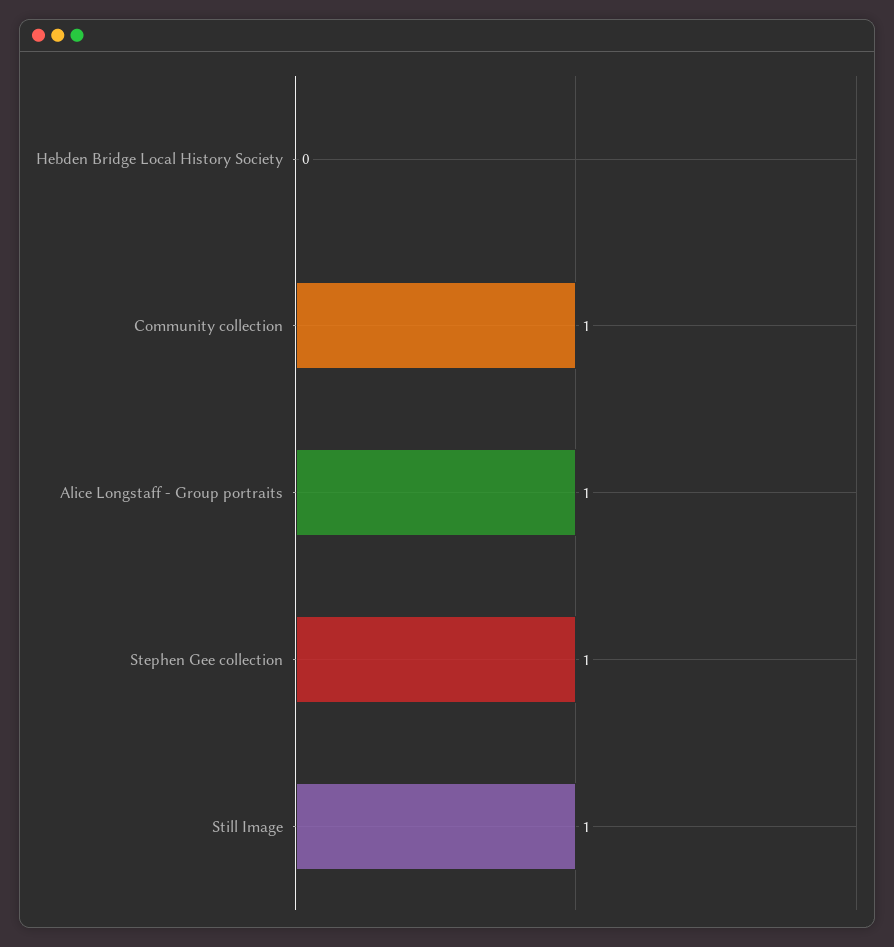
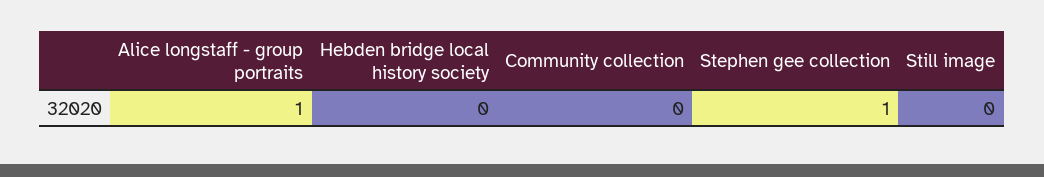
Community collection: 1 -> 0
Still Image: 1 -> 0

